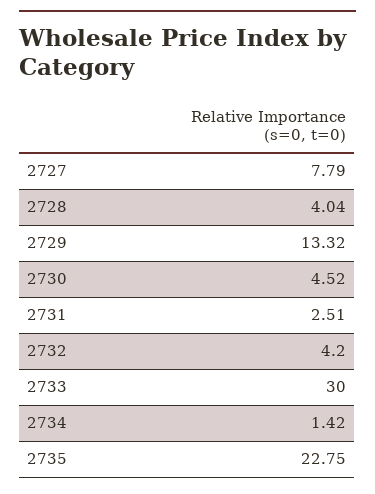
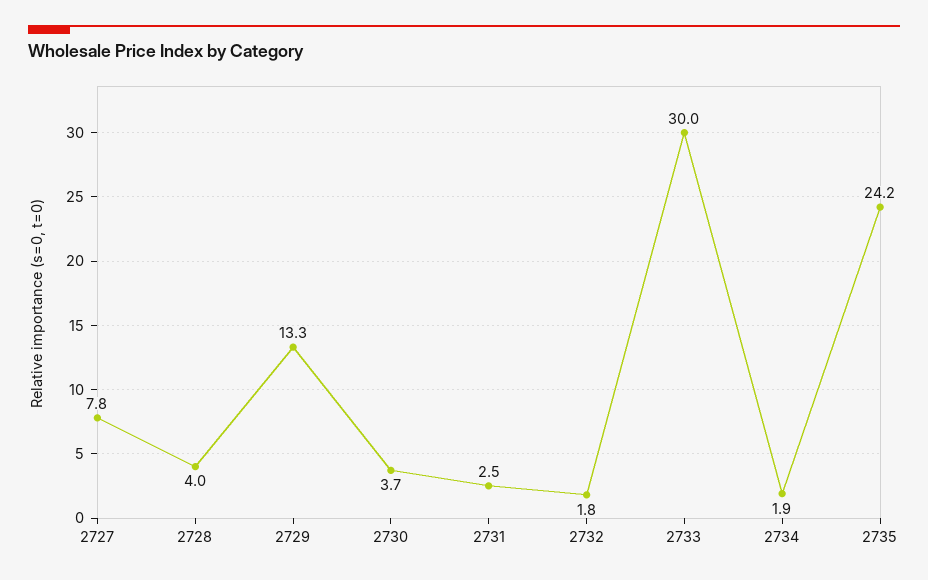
2730: 4.52 -> 3.7
2732: 4.2 -> 1.8
2734: 1.42 -> 1.9
2735: 22.75 -> 24.2

